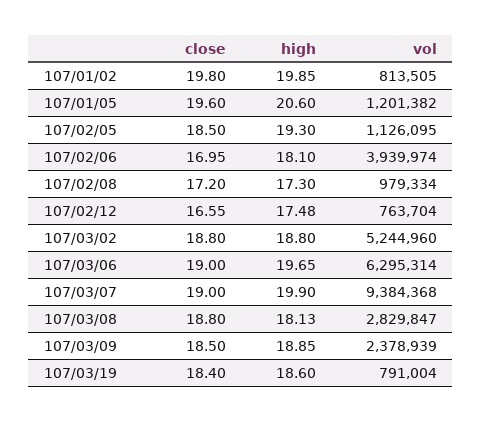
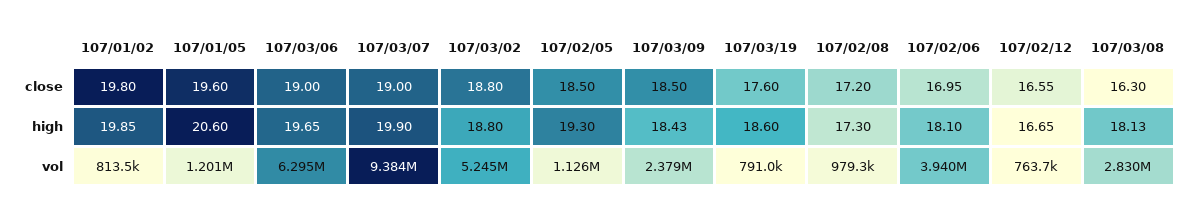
high, 107/02/12: 17.48 -> 16.65
close, 107/03/08: 18.8 -> 16.3
high, 107/03/09: 18.85 -> 18.43
close, 107/03/19: 18.4 -> 17.6

